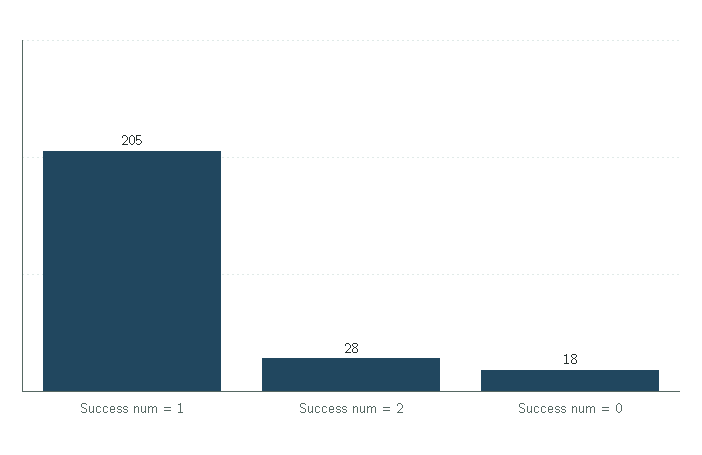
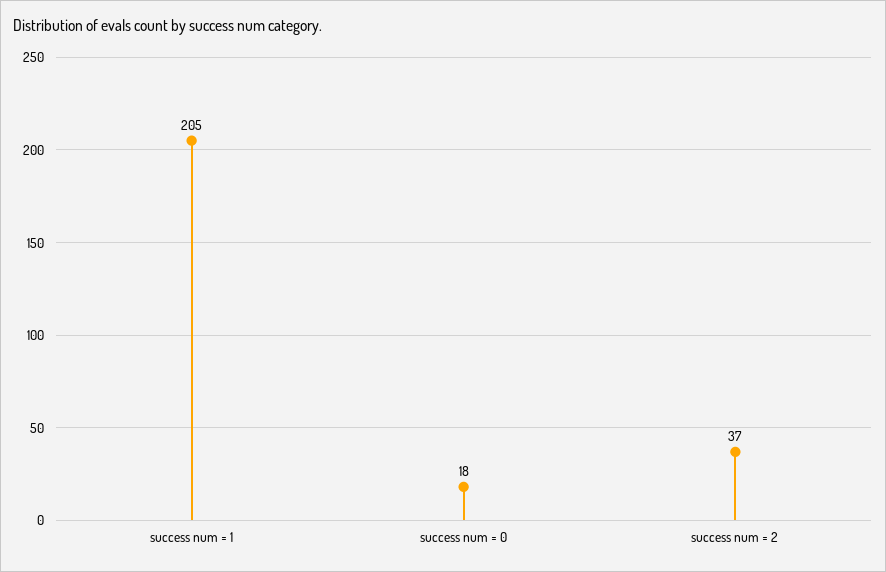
Success num = 2: 28 -> 37

